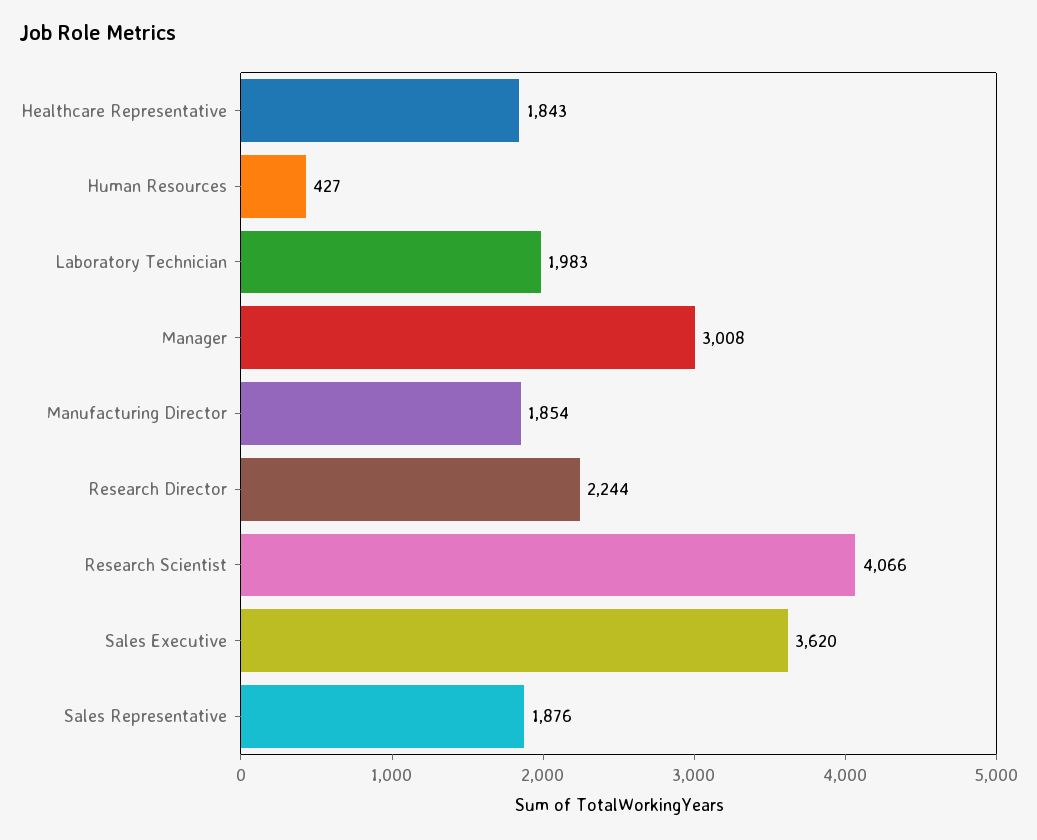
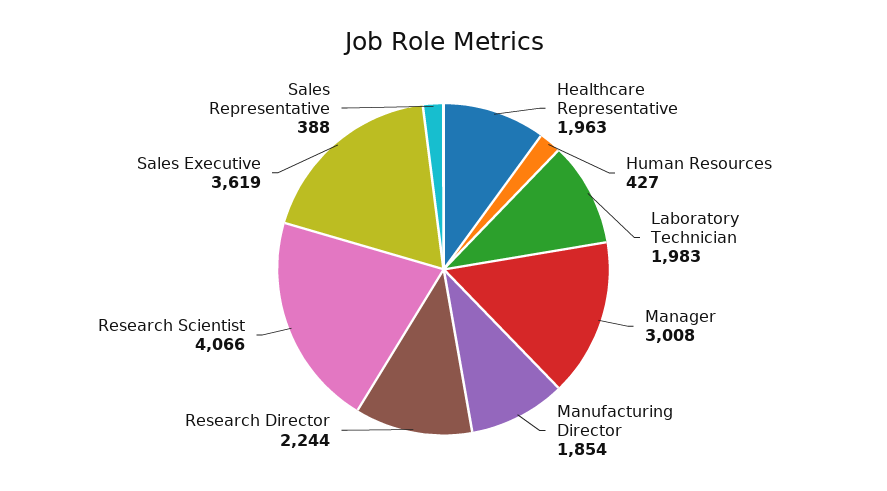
Healthcare Representative: 1843 -> 1963
Sales Executive: 3620 -> 3619
Sales Representative: 1876 -> 388

